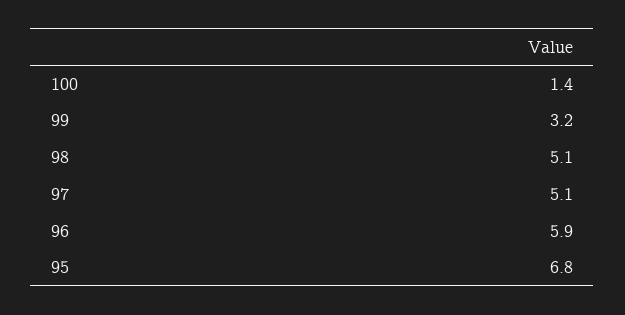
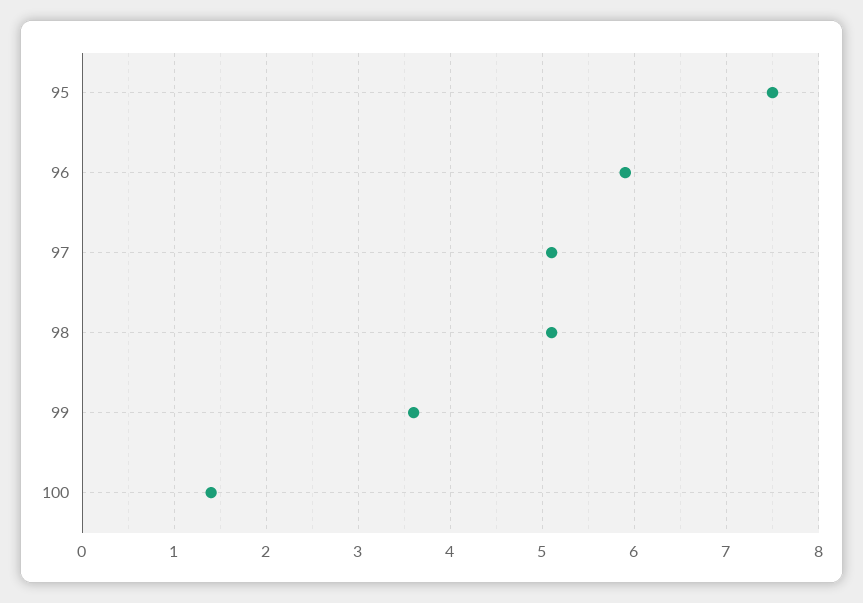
99: 3.2 -> 3.6
95: 6.8 -> 7.5

